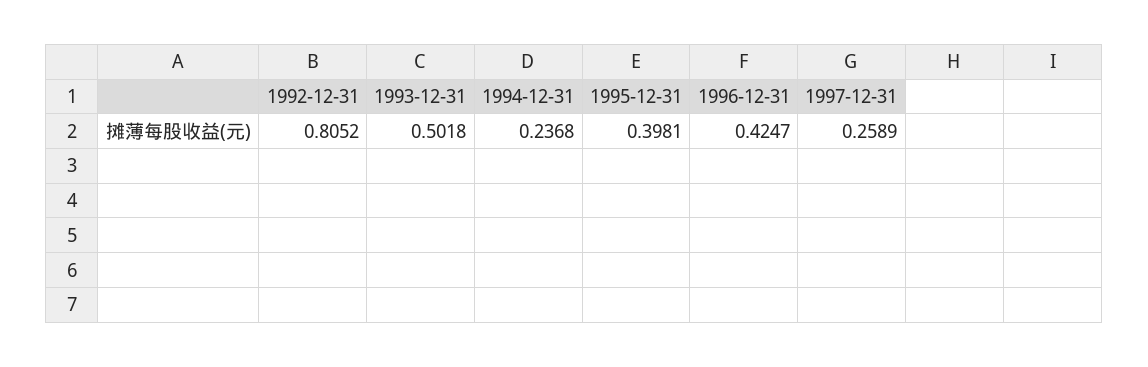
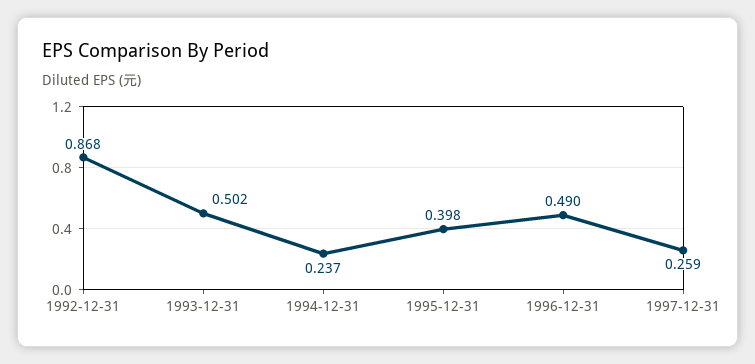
1992-12-31: 0.8052 -> 0.868
1996-12-31: 0.4247 -> 0.49

